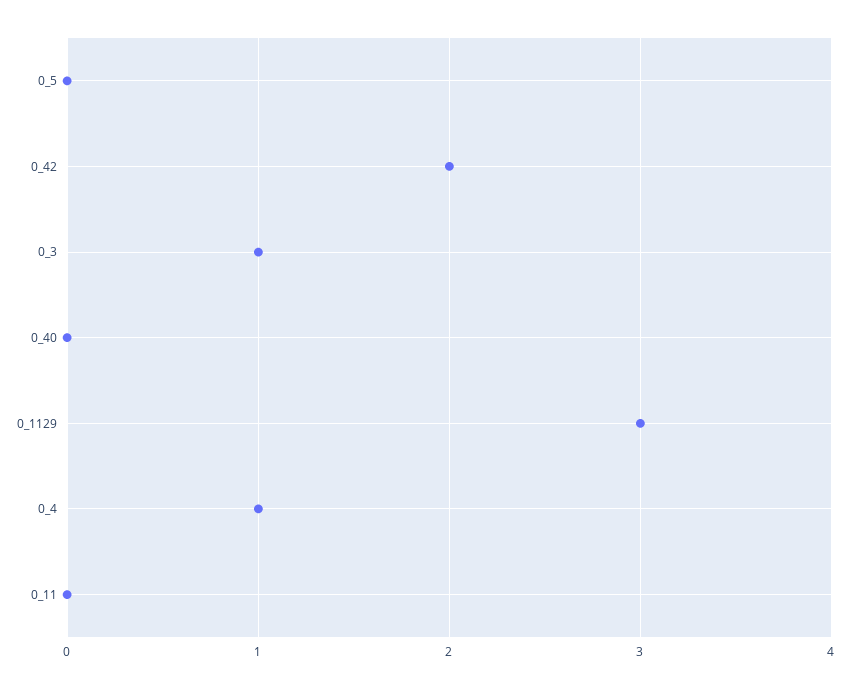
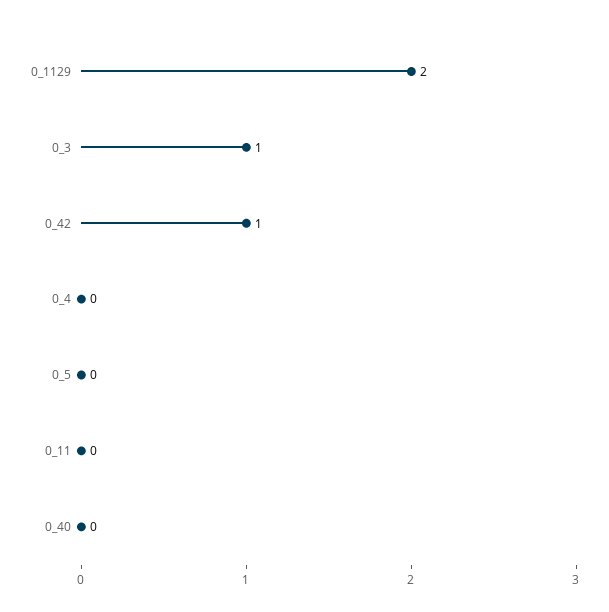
0_42: 2 -> 1
0_1129: 3 -> 2
0_4: 1 -> 0

